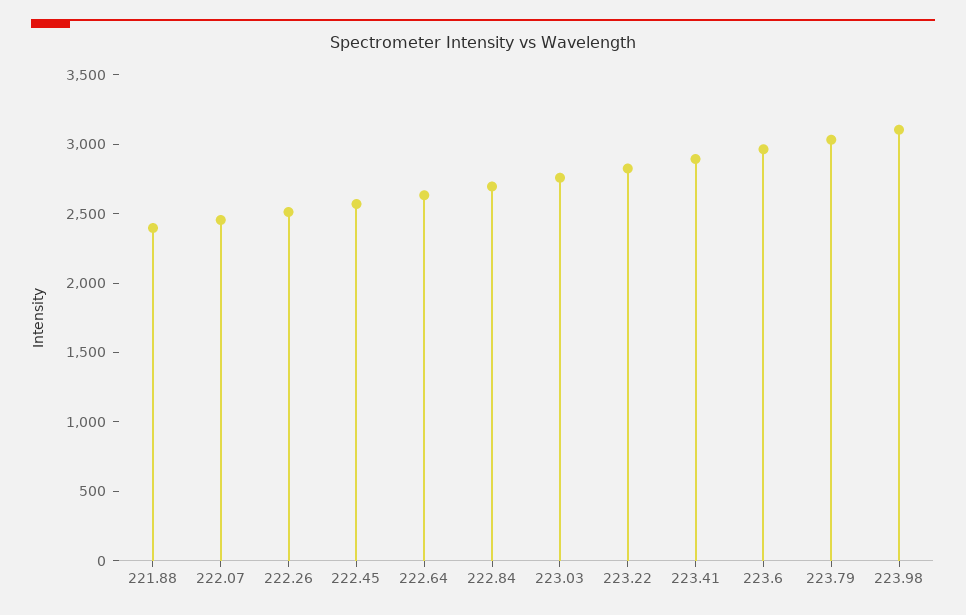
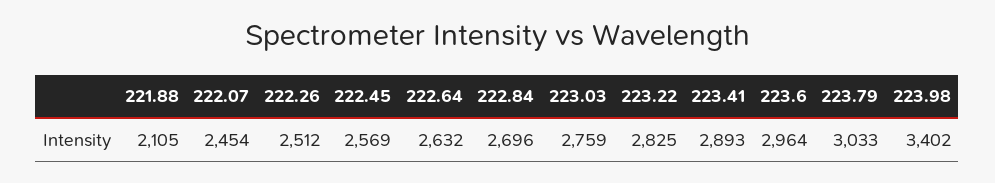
221.88: 2400 -> 2105
223.98: 3100 -> 3402

